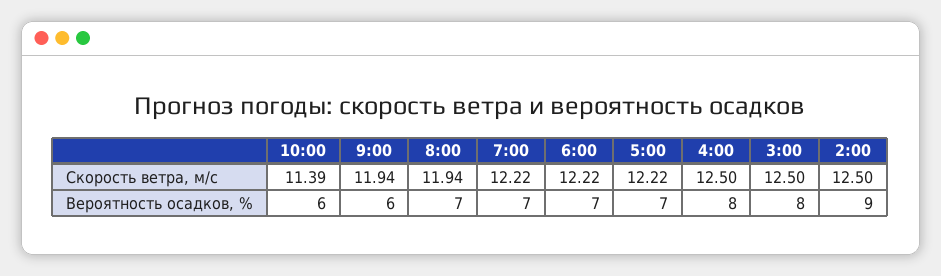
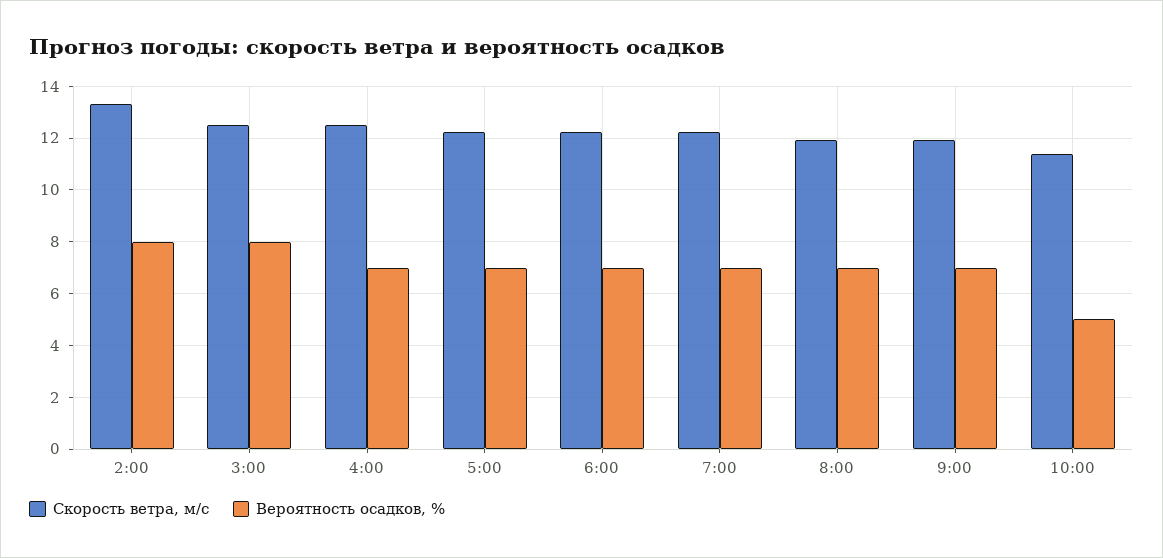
Скорость ветра, м/c, 2:00: 12.5 -> 13.25
Вероятность осадков, %, 10:00: 6 -> 5
Вероятность осадков, %, 9:00: 6 -> 7
Вероятность осадков, %, 4:00: 8 -> 7
Вероятность осадков, %, 2:00: 9 -> 8

